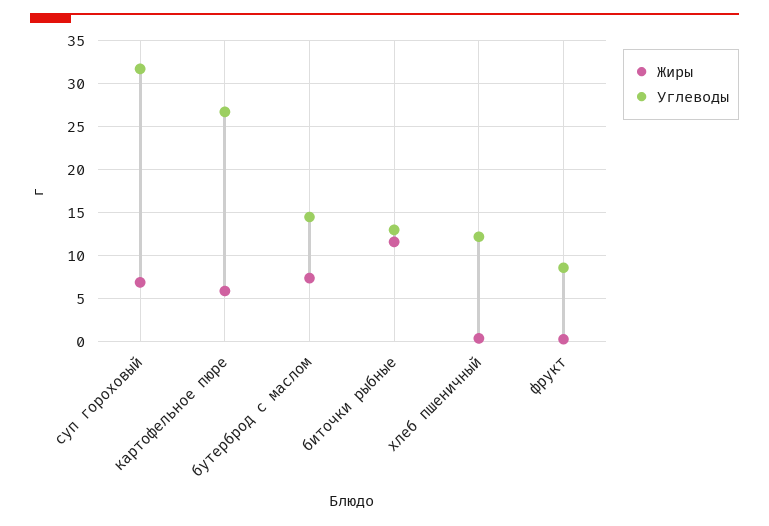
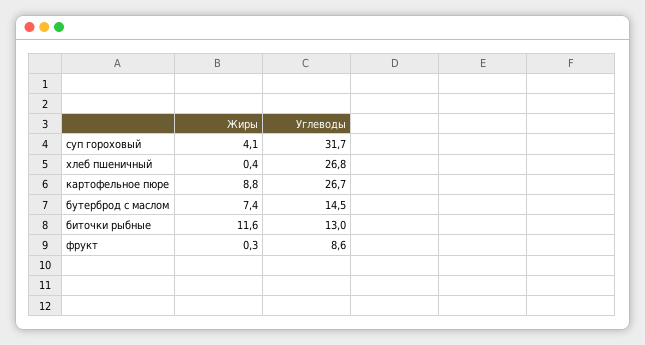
Жиры, суп гороховый: 7 -> 4.1
Жиры, картофельное пюре: 6 -> 8.8
Углеводы, хлеб пшеничный: 12 -> 26.8

